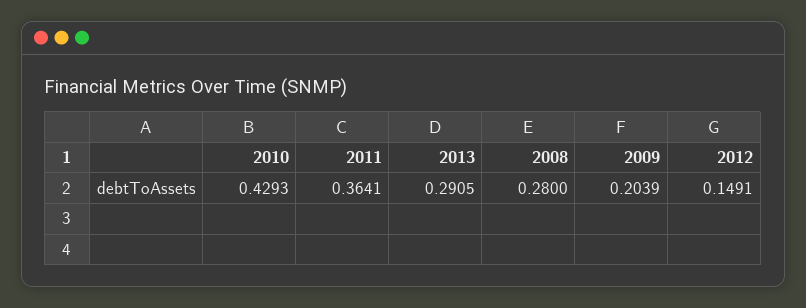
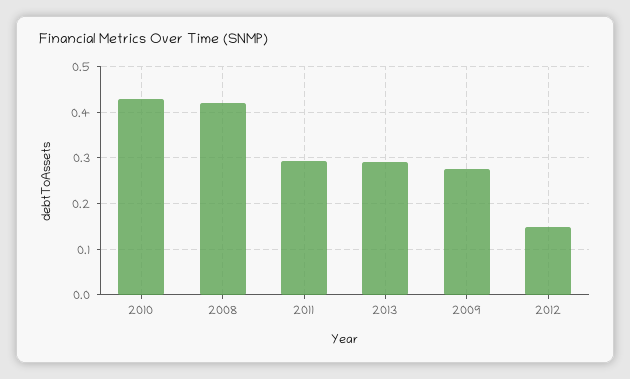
2011: 0.3641 -> 0.3
2008: 0.28 -> 0.42
2009: 0.2039 -> 0.28

